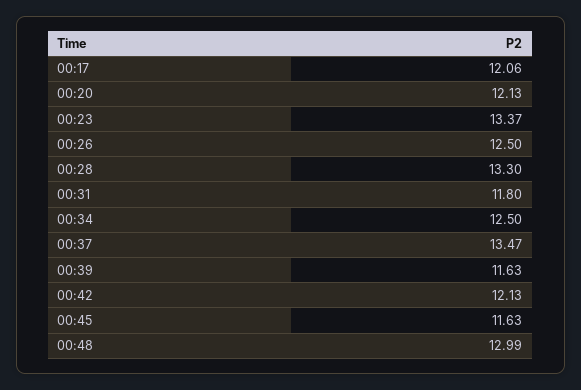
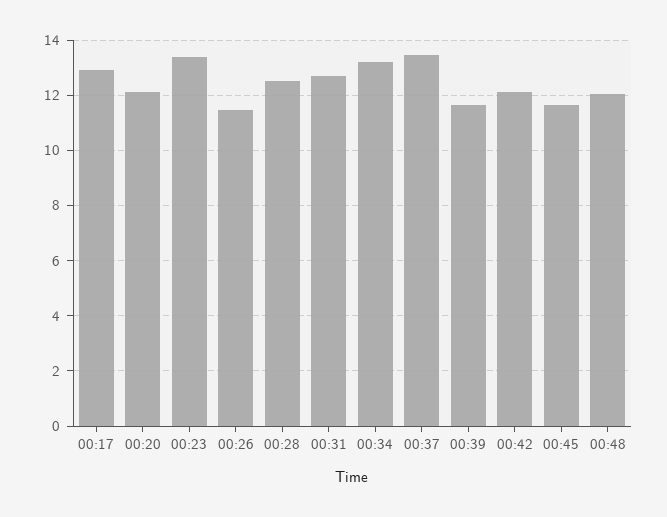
00:17: 12.06 -> 13
00:26: 12.5 -> 11.5
00:28: 13.3 -> 12.5
00:31: 11.8 -> 12.75
00:34: 12.5 -> 13.25
00:48: 12.99 -> 12

